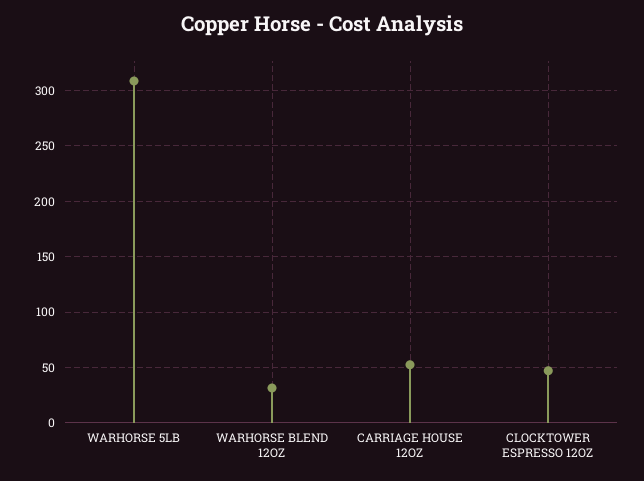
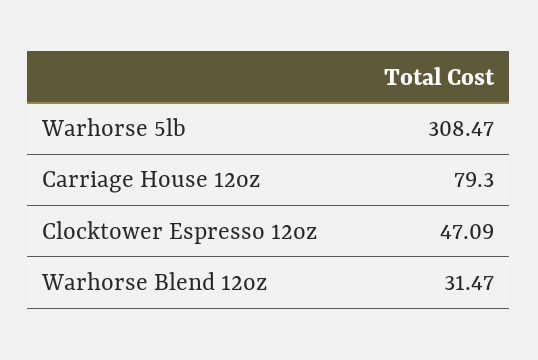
CARRIAGE HOUSE 12OZ: 50 -> 79.3

